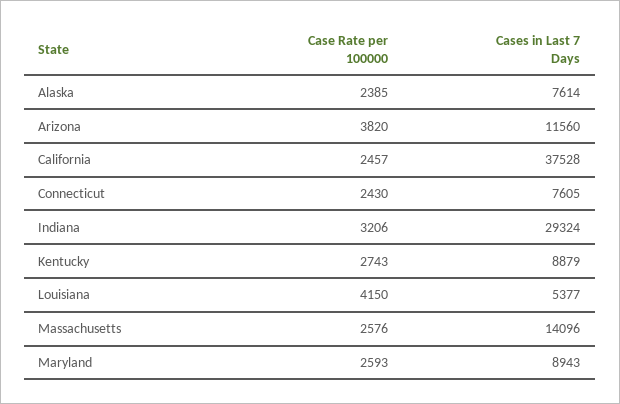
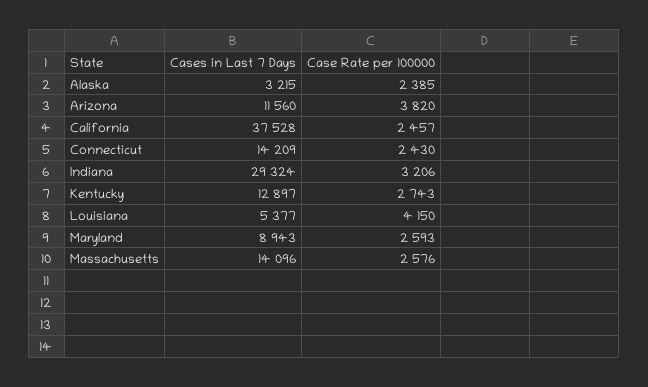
Cases in Last 7 Days, Alaska: 7614 -> 3215
Cases in Last 7 Days, Connecticut: 7605 -> 14209
Cases in Last 7 Days, Kentucky: 8879 -> 12897

